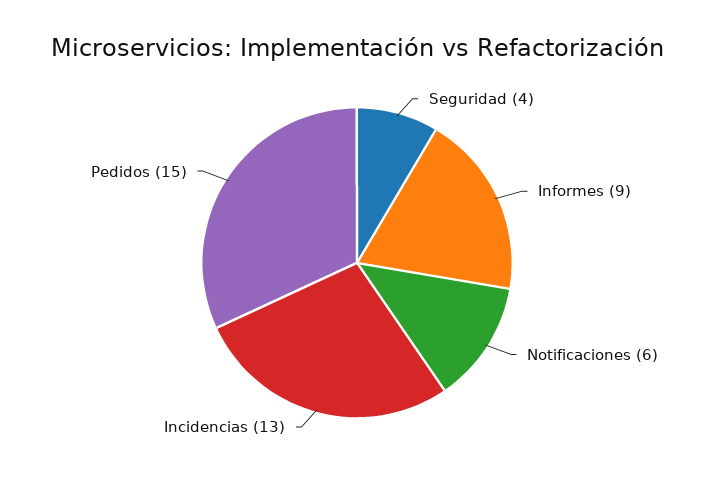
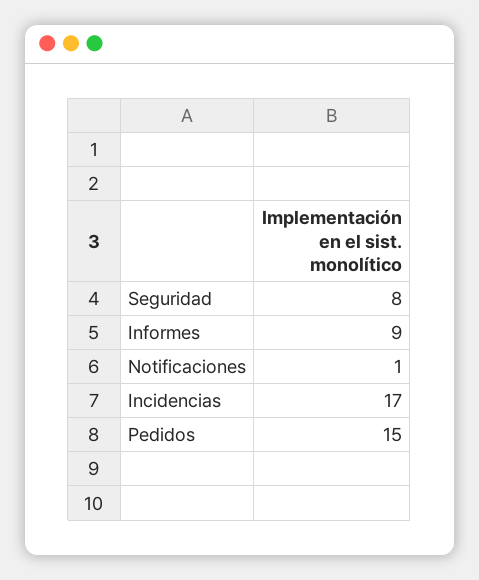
Seguridad: 4 -> 8
Notificaciones: 6 -> 1
Incidencias: 13 -> 17

